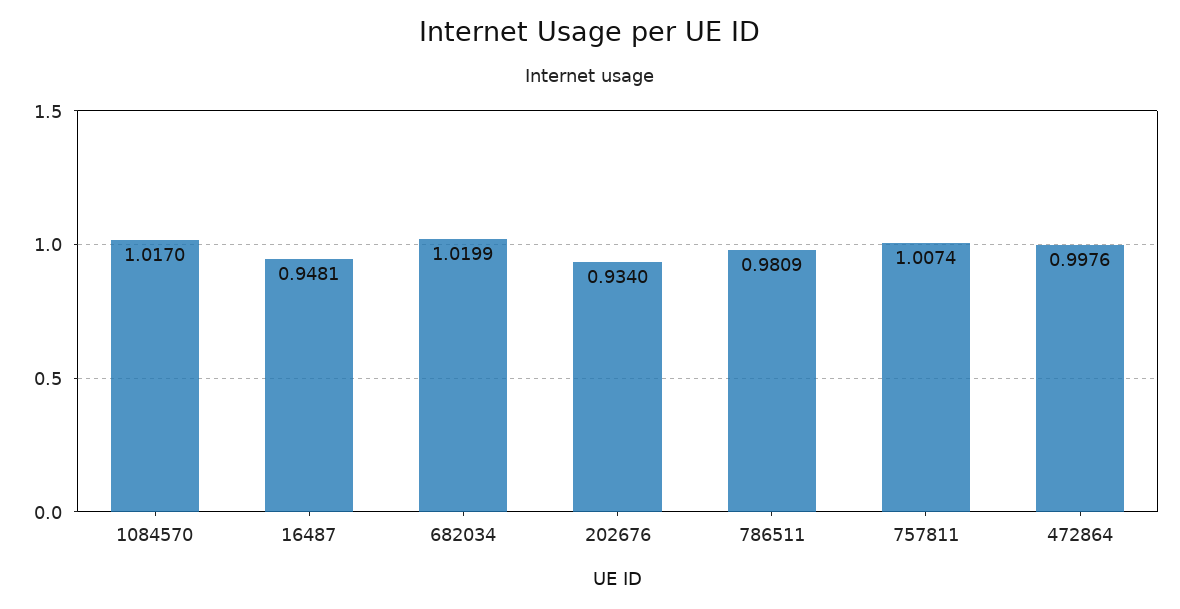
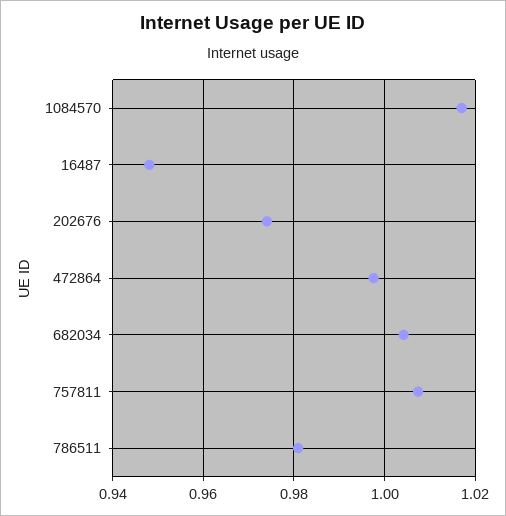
682034: 1.0199 -> 1.004
202676: 0.934 -> 0.974

